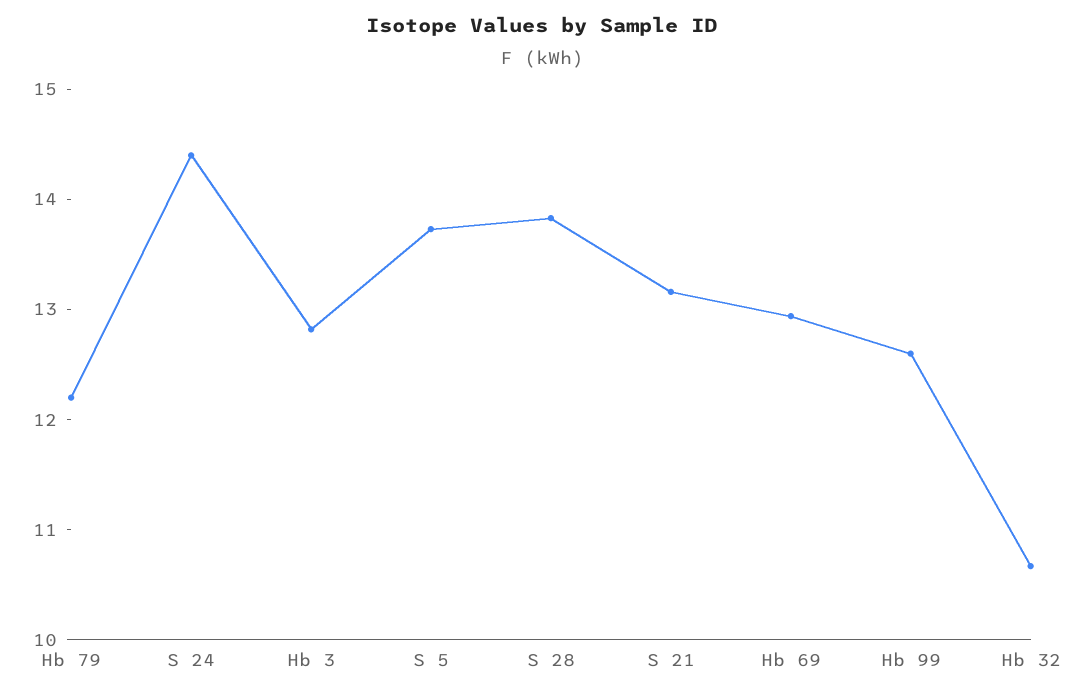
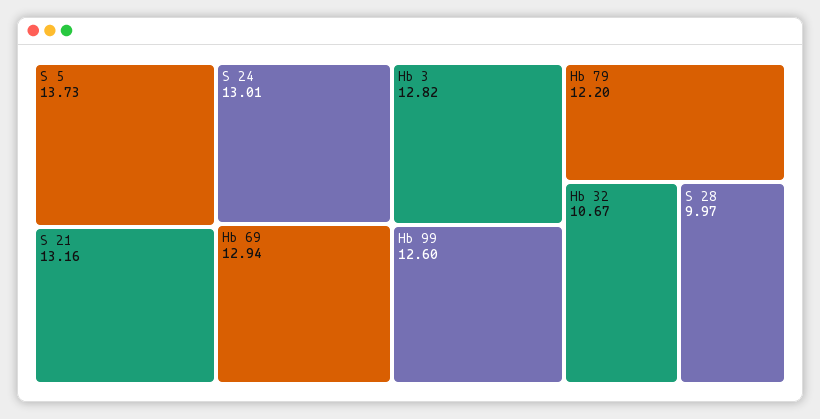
S 24: 14.4 -> 13.01
S 28: 13.8 -> 9.97

